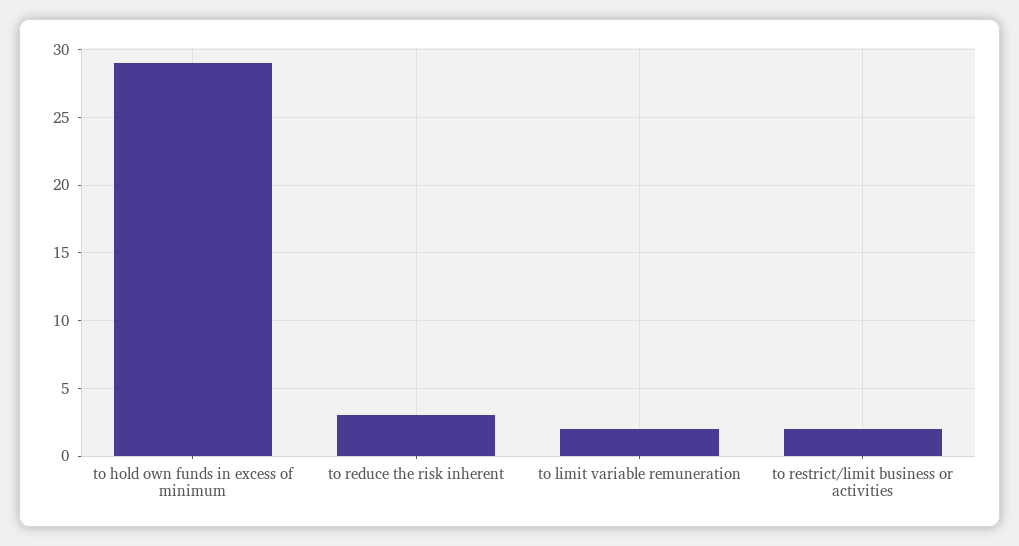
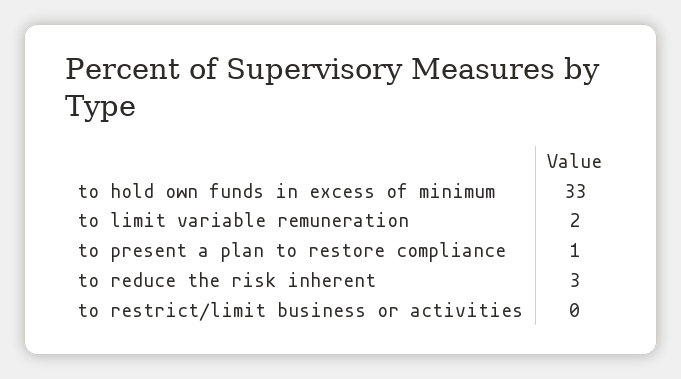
to hold own funds in excess of minimum: 29 -> 33
to restrict/limit business or activities: 2 -> 0
to present a plan to restore compliance: none -> 1

